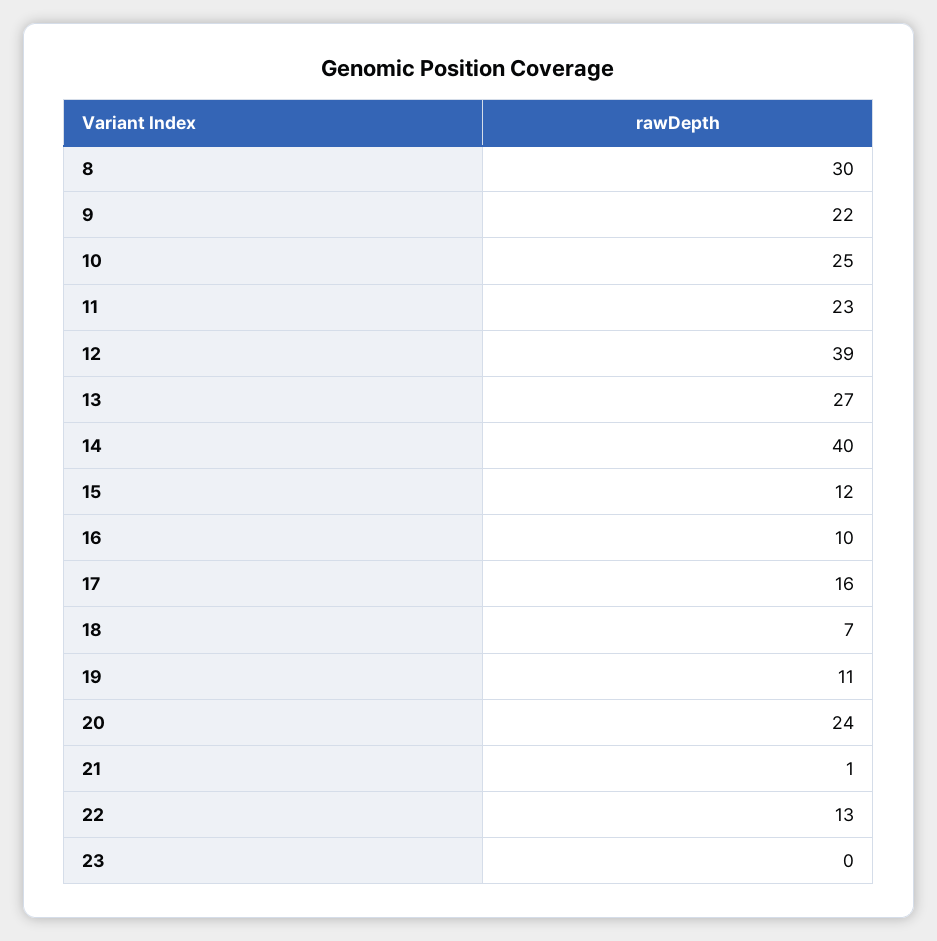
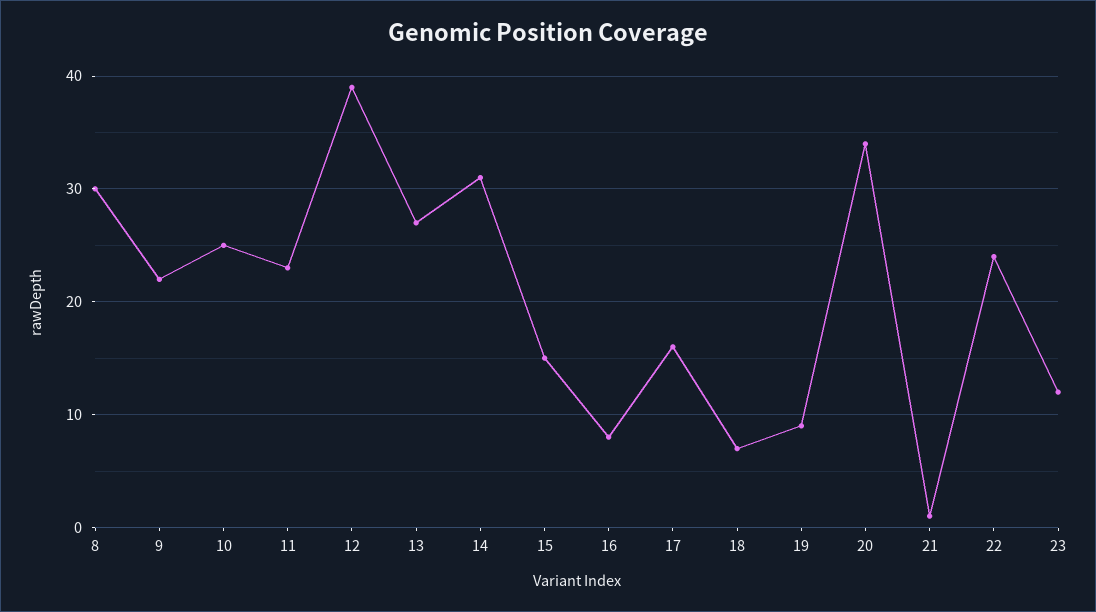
14: 40 -> 31
15: 12 -> 15
16: 10 -> 8
19: 11 -> 9
20: 24 -> 34
22: 13 -> 24
23: 0 -> 12

